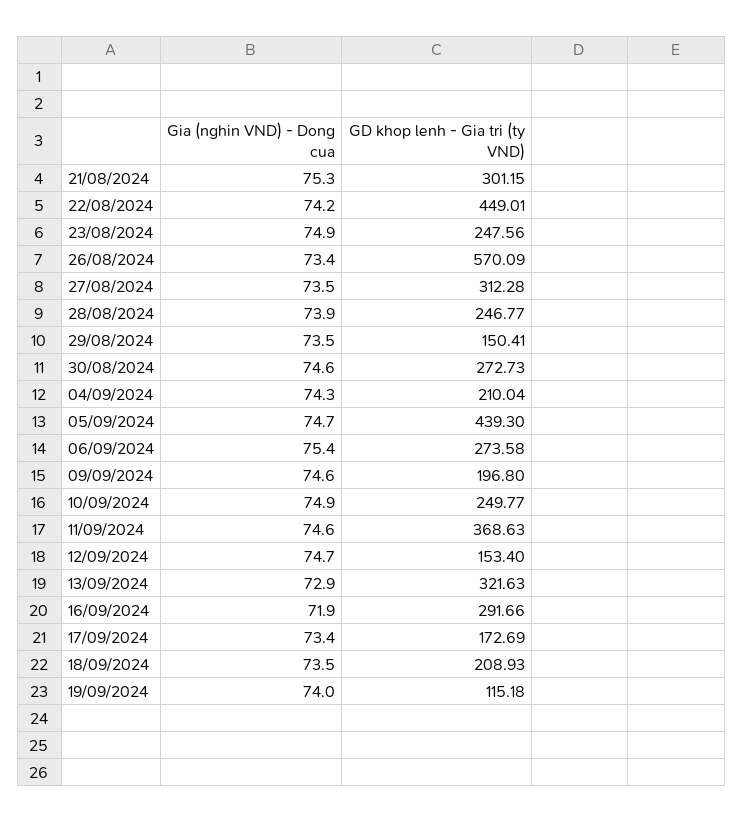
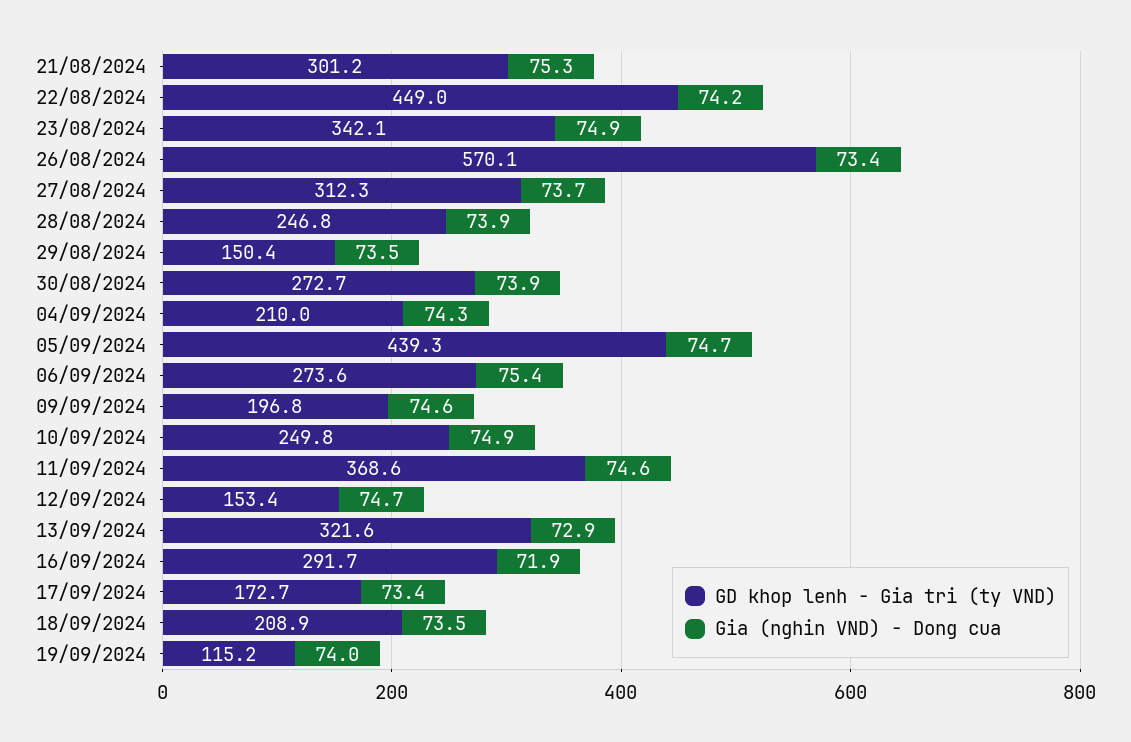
GD khop lenh - Gia tri (ty VND), 23/08/2024: 247.56 -> 342.1
Gia (nghin VND) - Dong cua, 27/08/2024: 73.5 -> 73.7
Gia (nghin VND) - Dong cua, 30/08/2024: 74.6 -> 73.9

